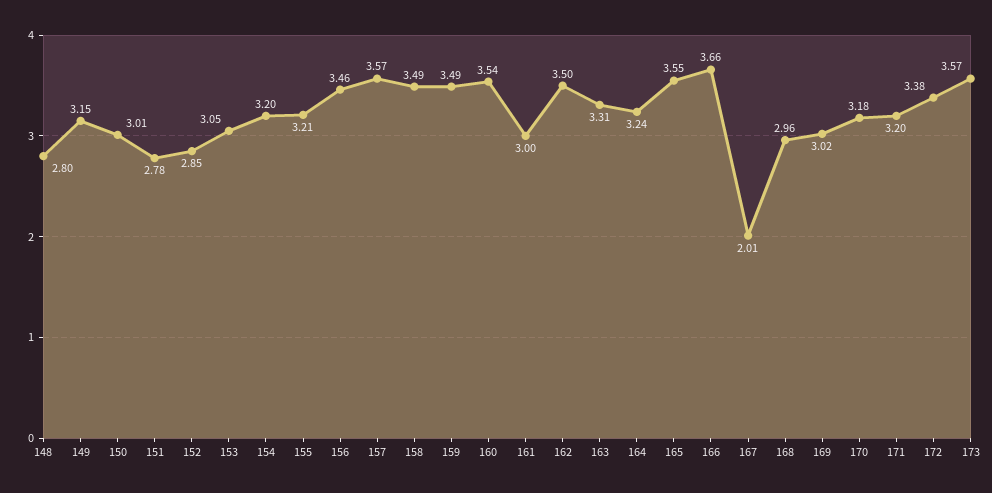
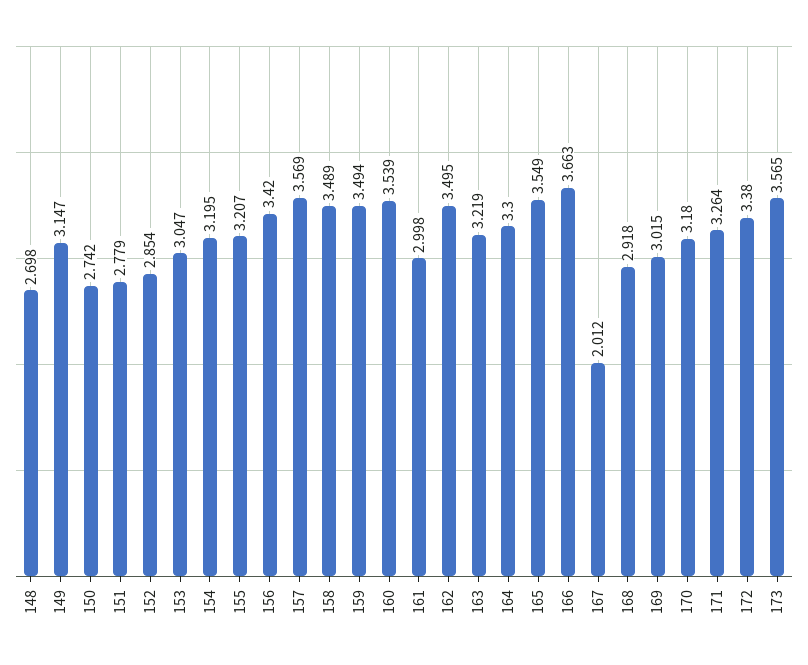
148: 2.8 -> 2.698
150: 3.01 -> 2.742
156: 3.46 -> 3.42
163: 3.31 -> 3.219
164: 3.24 -> 3.3
168: 2.96 -> 2.918
171: 3.2 -> 3.264

